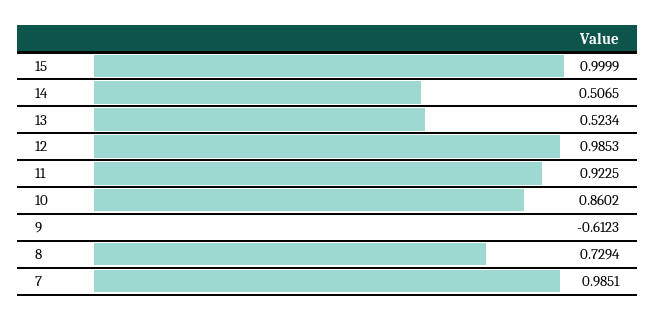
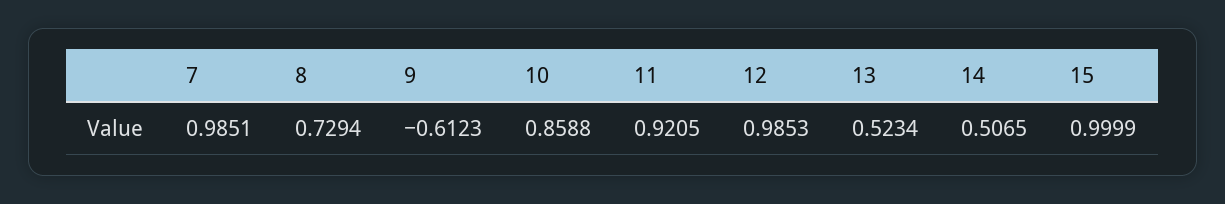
11: 0.9225 -> 0.9205
10: 0.8602 -> 0.8588

